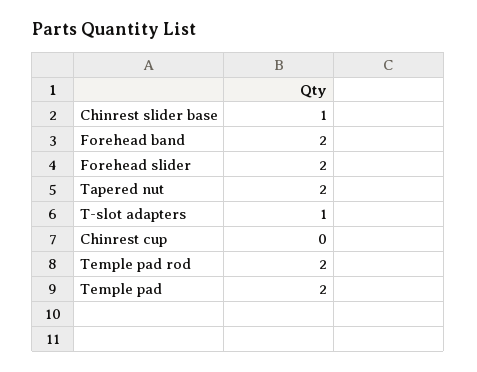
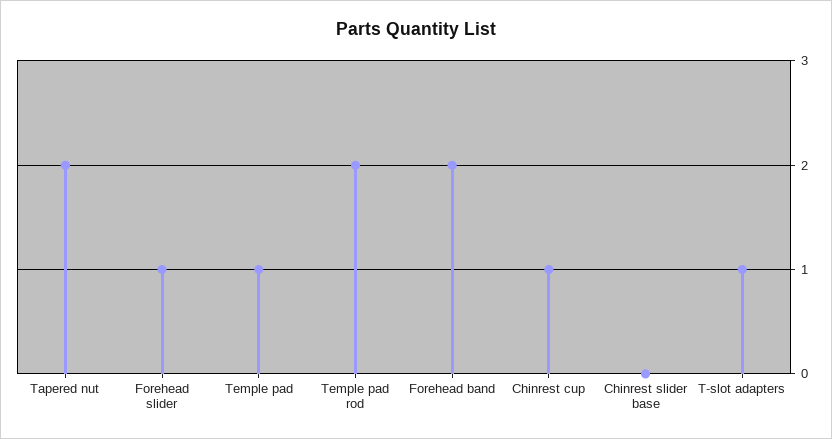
Chinrest slider base: 1 -> 0
Forehead slider: 2 -> 1
Chinrest cup: 0 -> 1
Temple pad: 2 -> 1

